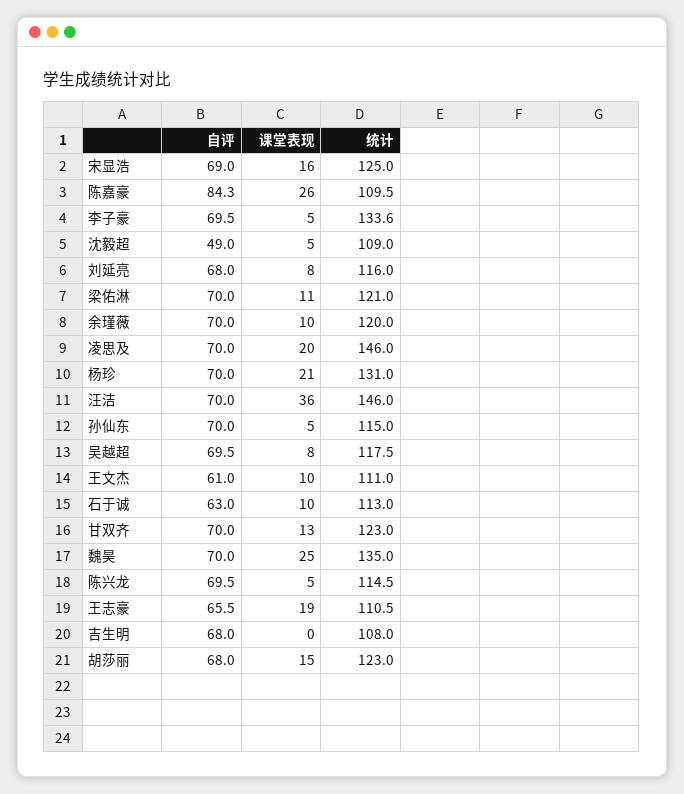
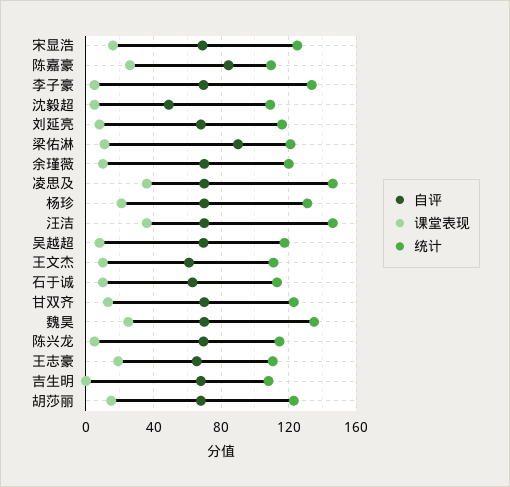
自评, 梁佑淋: 70 -> 90
课堂表现, 凌思及: 20 -> 35
自评, 孙仙东: 70 -> none
课堂表现, 孙仙东: 5 -> none
统计, 孙仙东: 115 -> none

